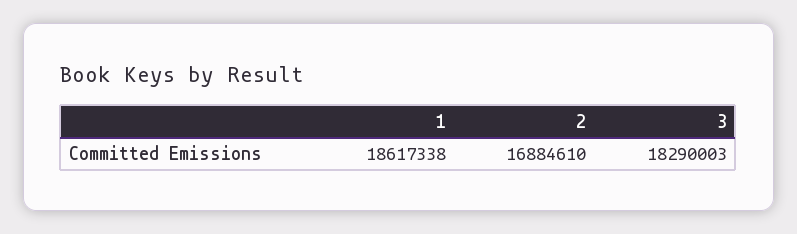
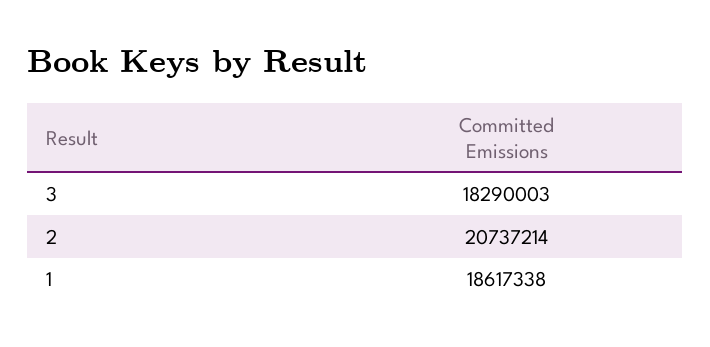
2: 16884610 -> 20737214

